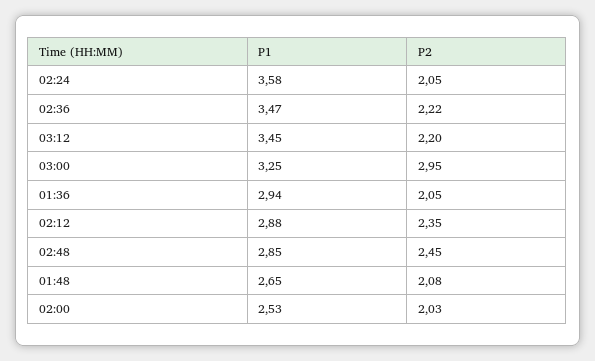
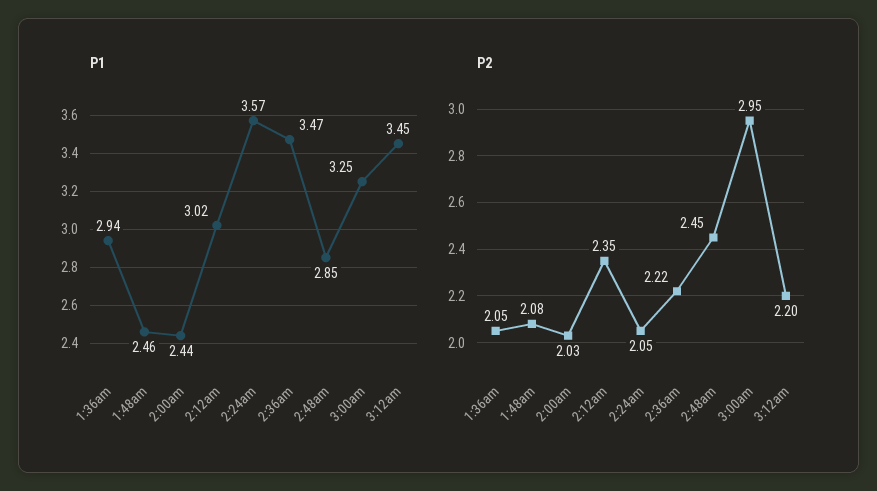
P1, 02:24: 3.58 -> 3.57
P1, 02:12: 2.88 -> 3.02
P1, 01:48: 2.65 -> 2.46
P1, 02:00: 2.53 -> 2.44

